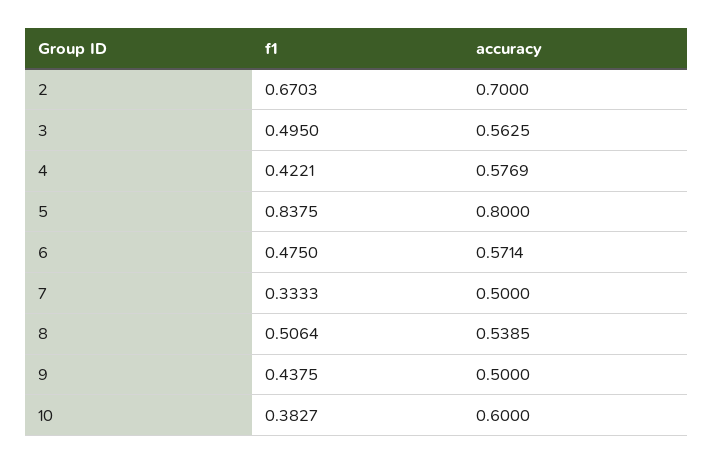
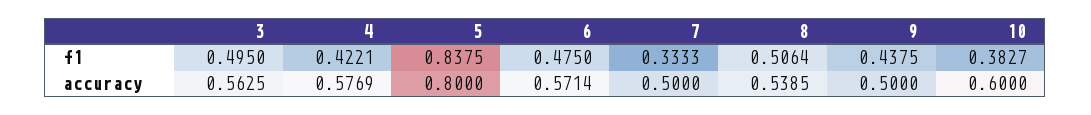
f1, 2: 0.6703 -> none
accuracy, 2: 0.7 -> none

